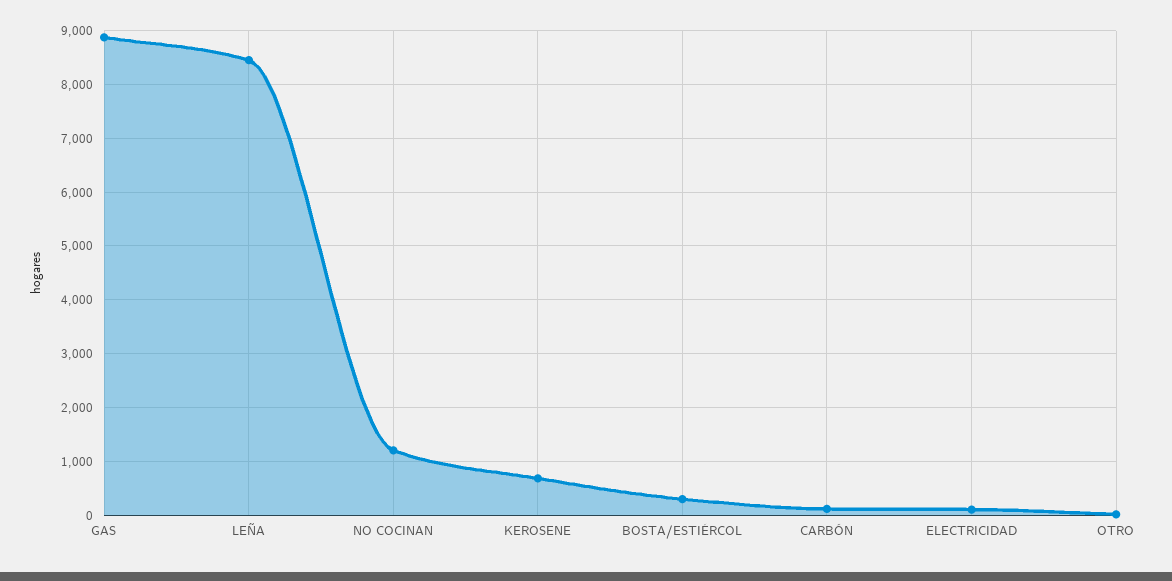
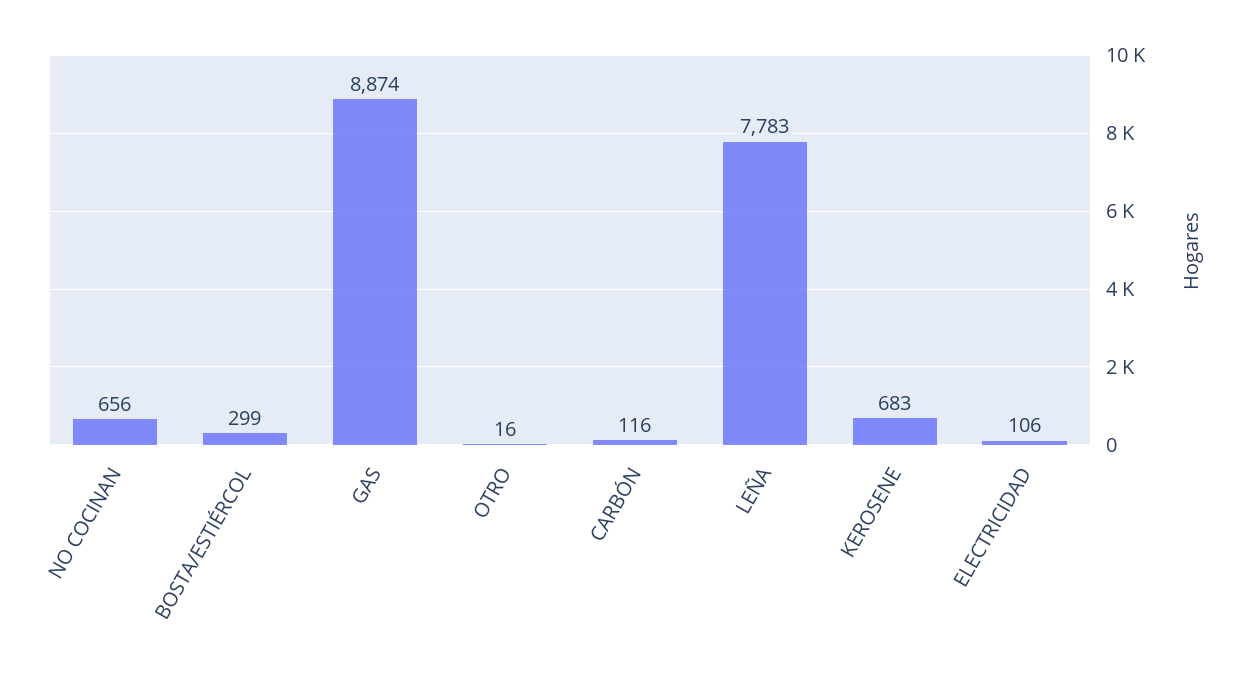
LEÑA: 8400 -> 7783
NO COCINAN: 1200 -> 656

